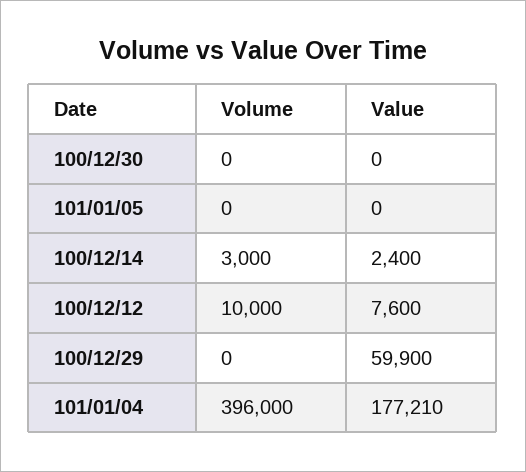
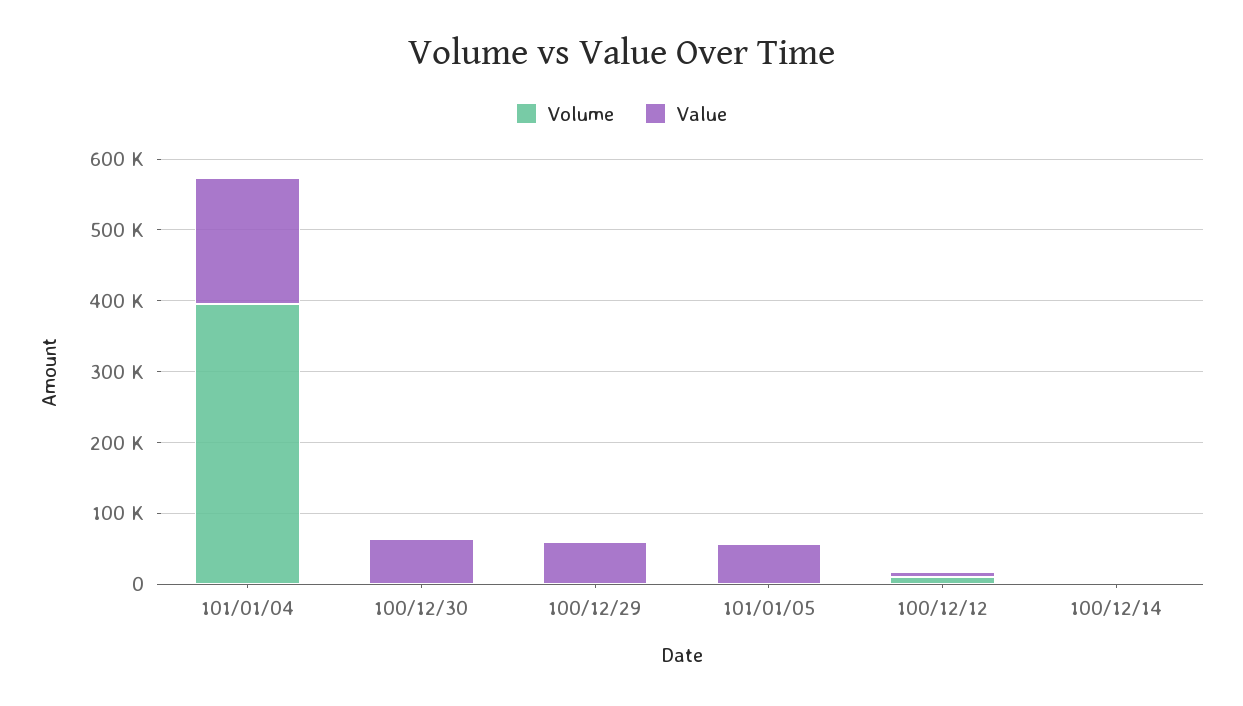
Value, 100/12/30: 0 -> 60000
Value, 101/01/05: 0 -> 60000

